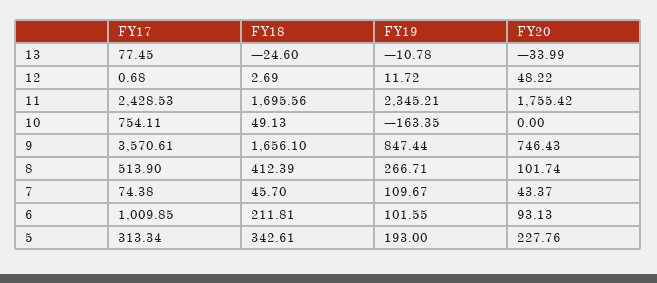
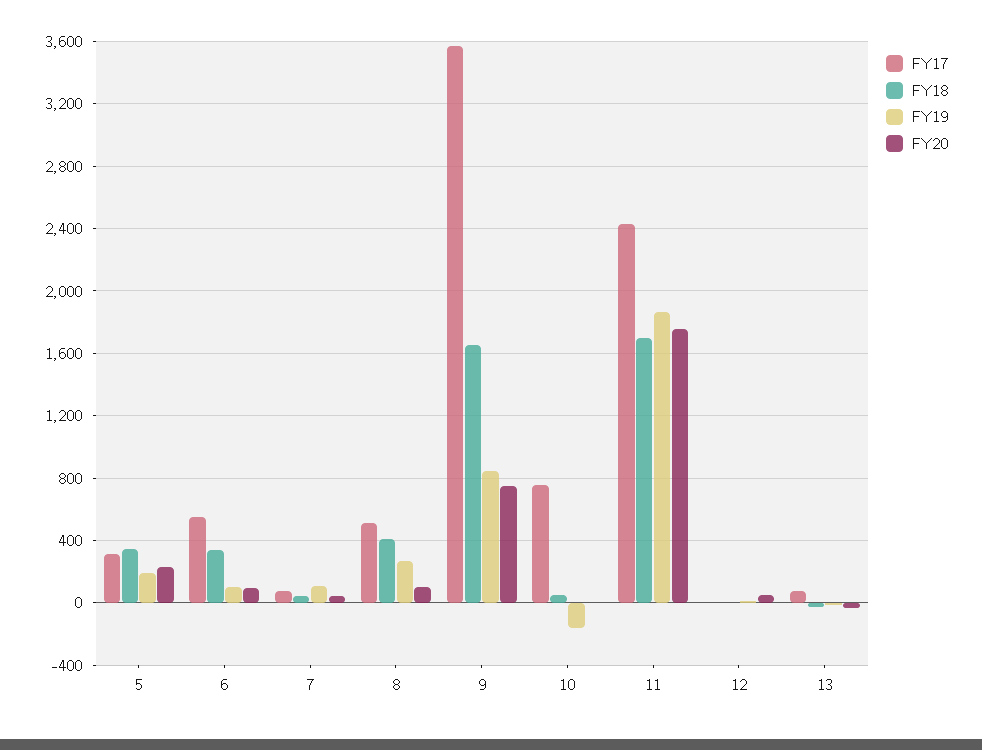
FY19, 11: 2345.21 -> 1850
FY17, 6: 1009.85 -> 550
FY18, 6: 211.81 -> 350

